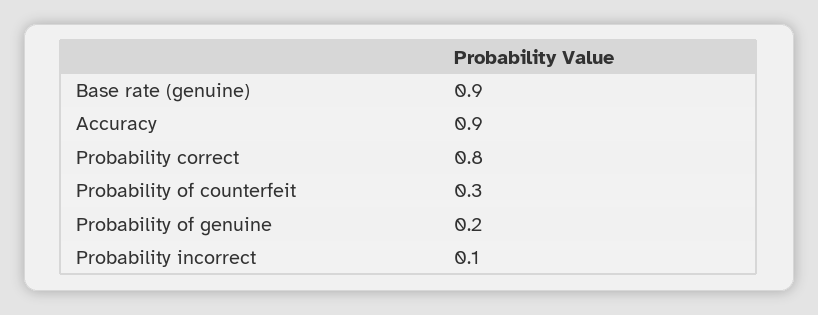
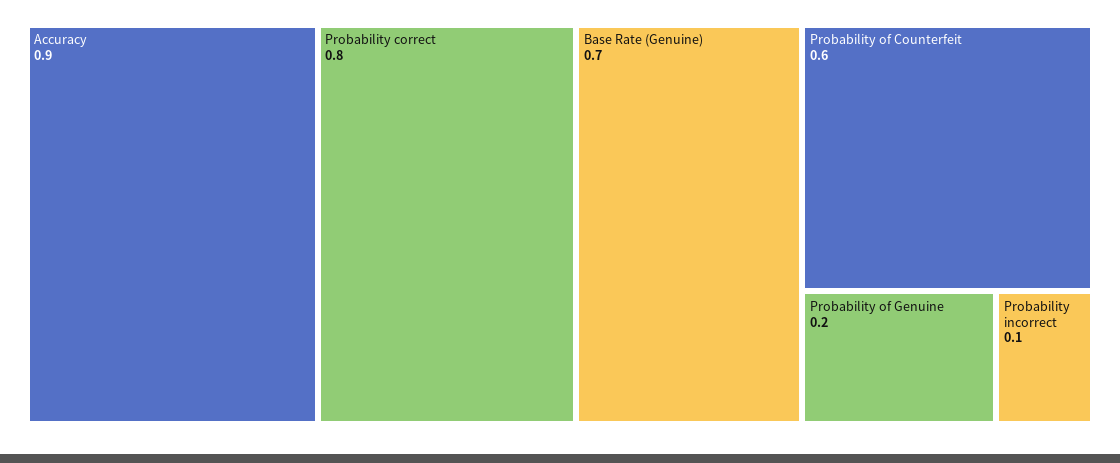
Base rate (genuine): 0.9 -> 0.7
Probability of counterfeit: 0.3 -> 0.6

